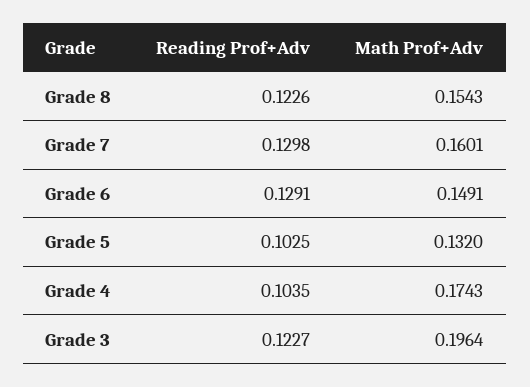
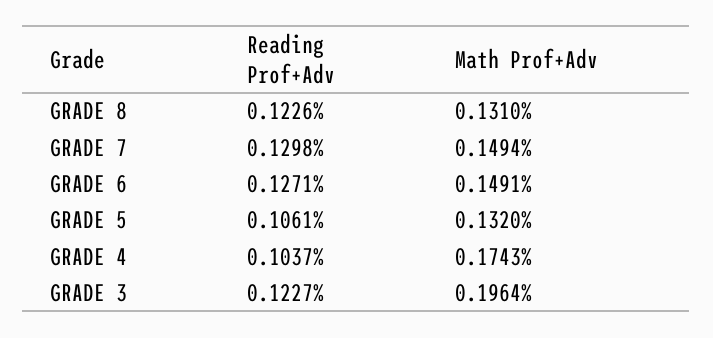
Math Prof+Adv, Grade 8: 0.1543 -> 0.131
Math Prof+Adv, Grade 7: 0.1601 -> 0.1494
Reading Prof+Adv, Grade 6: 0.1291 -> 0.1271
Reading Prof+Adv, Grade 5: 0.1025 -> 0.1061
Reading Prof+Adv, Grade 4: 0.1035 -> 0.1037

